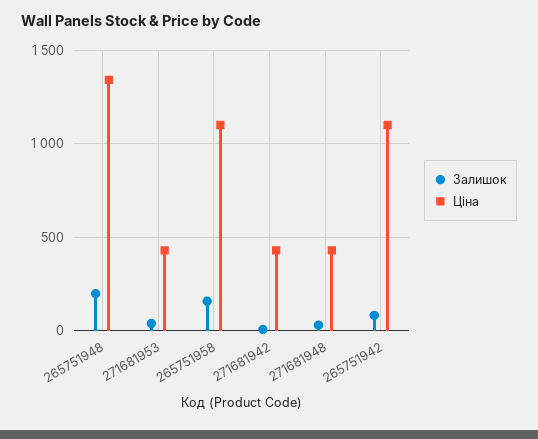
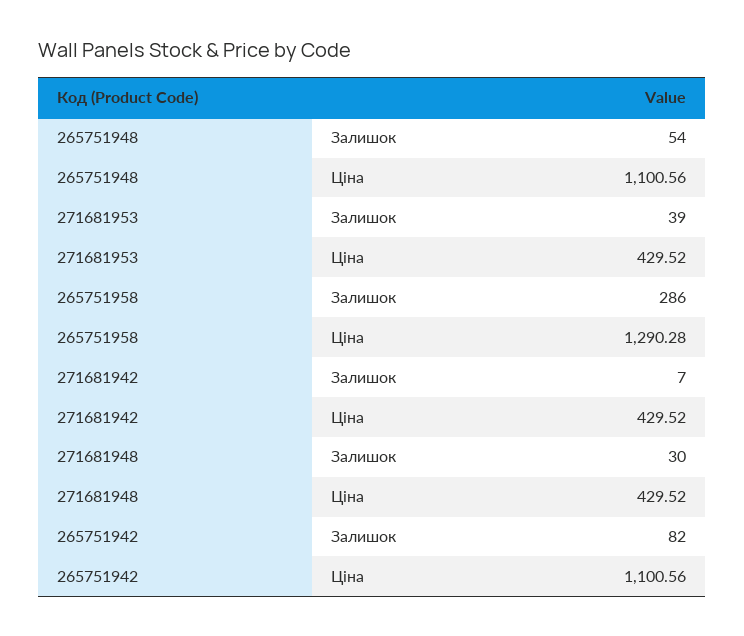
Залишок, 265751948: 200 -> 54
Ціна, 265751948: 1350 -> 1100.56
Залишок, 265751958: 150 -> 286
Ціна, 265751958: 1100 -> 1290.28

